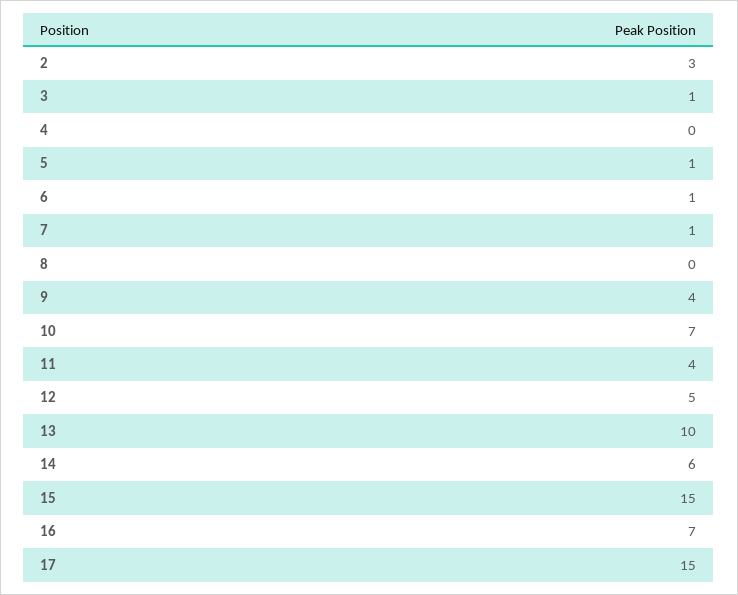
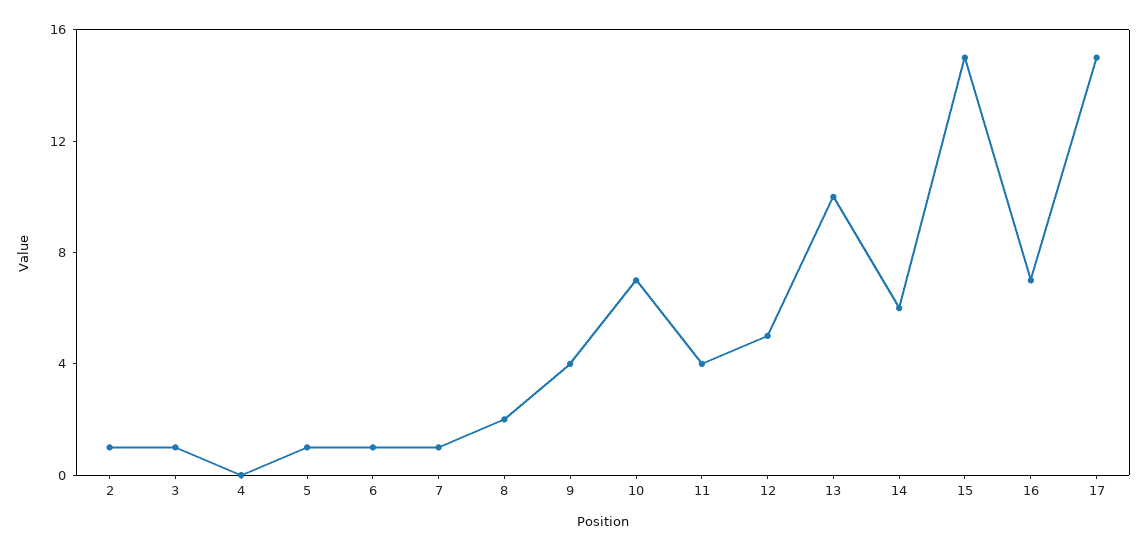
2: 3 -> 1
8: 0 -> 2

